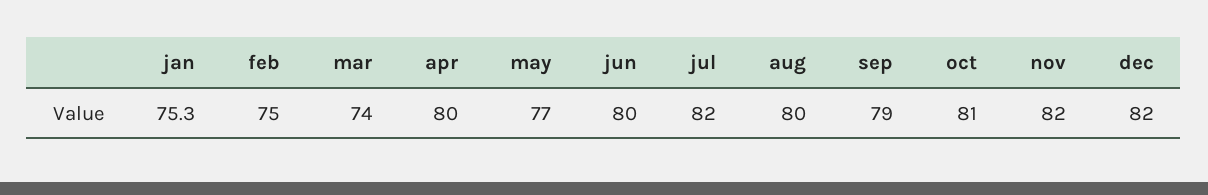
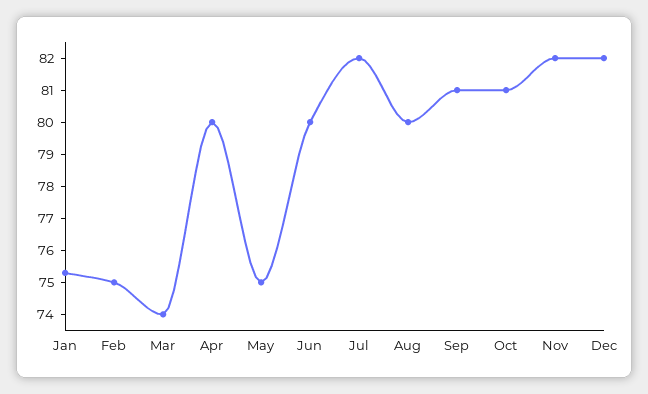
may: 77 -> 75
sep: 79 -> 81

